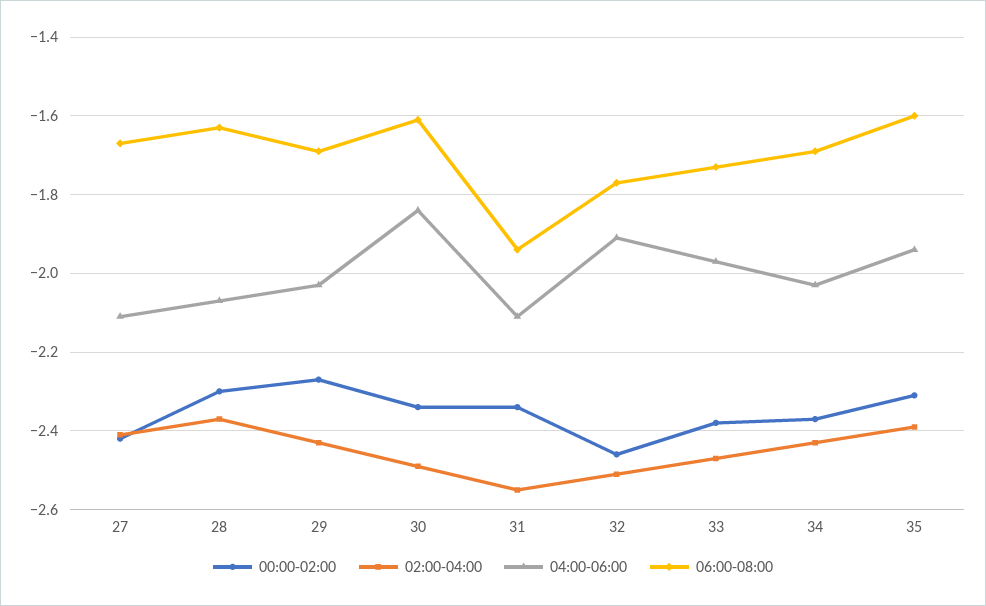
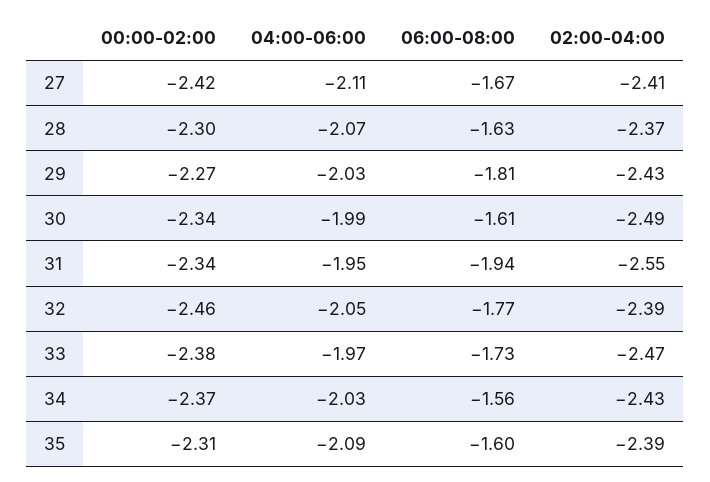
06:00-08:00, 29: -1.7 -> -1.81
04:00-06:00, 30: -1.85 -> -1.99
04:00-06:00, 31: -2.1 -> -1.95
02:00-04:00, 32: -2.5 -> -2.39
04:00-06:00, 32: -1.9 -> -2.05
06:00-08:00, 34: -1.7 -> -1.56
04:00-06:00, 35: -1.95 -> -2.09

